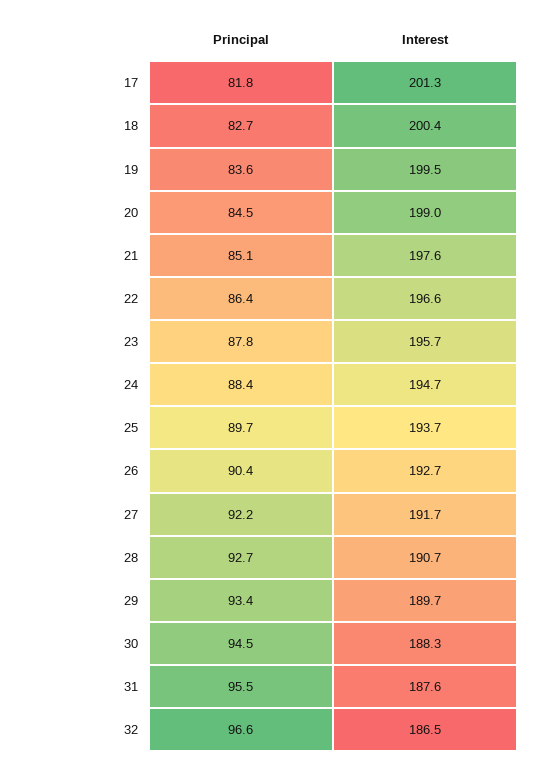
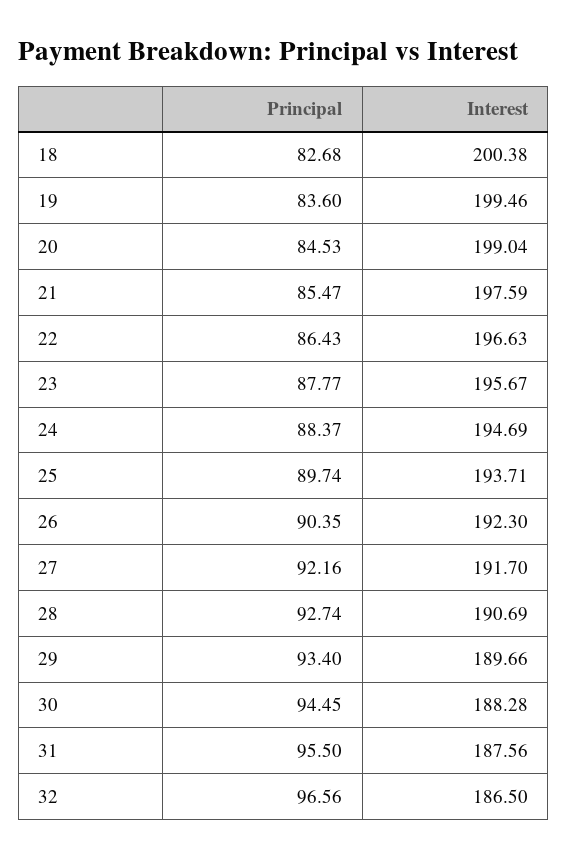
Principal, 17: 81.8 -> none
Interest, 17: 201.3 -> none
Principal, 21: 85.1 -> 85.47
Interest, 26: 192.7 -> 192.3

